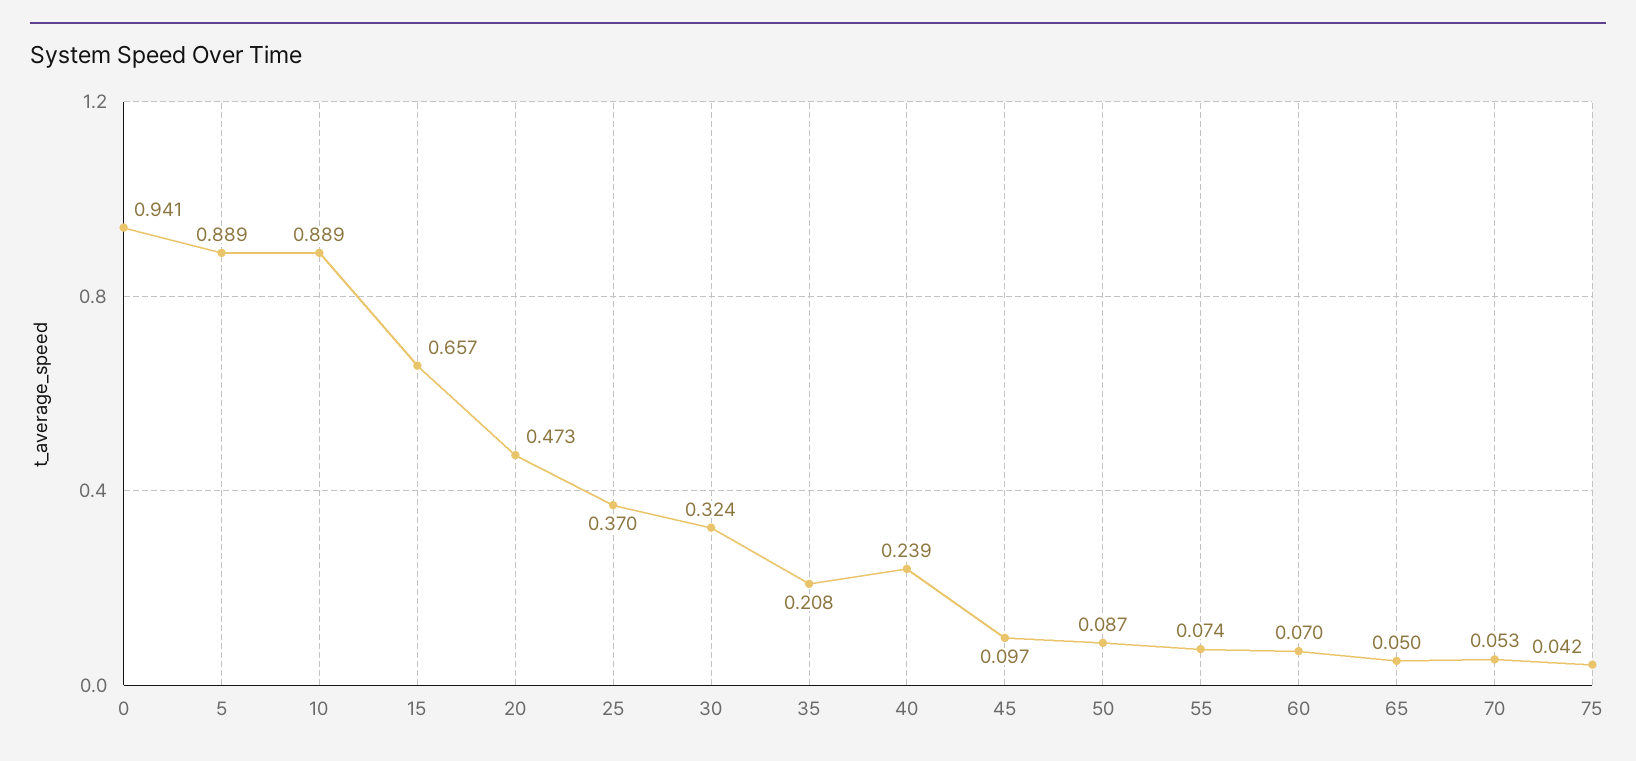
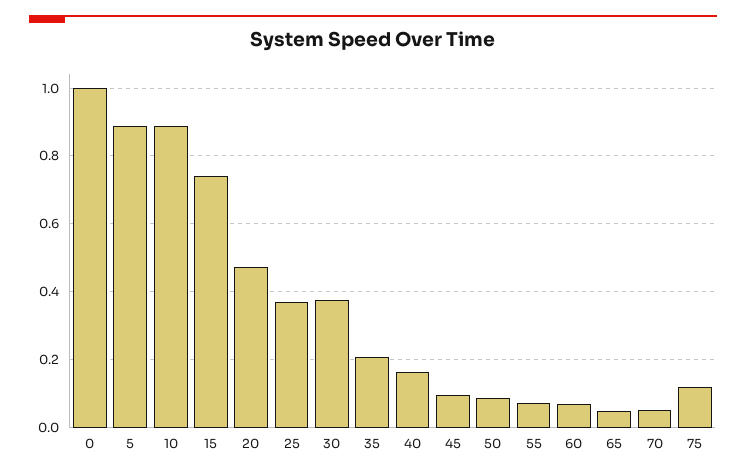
0: 0.941 -> 1
15: 0.657 -> 0.74
30: 0.324 -> 0.38
40: 0.239 -> 0.16
75: 0.042 -> 0.12

